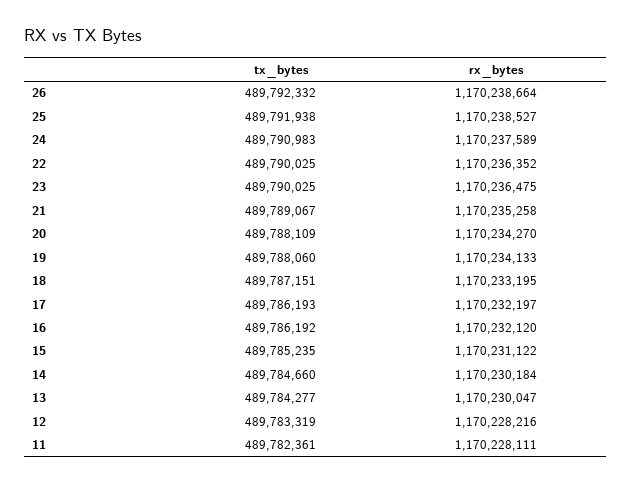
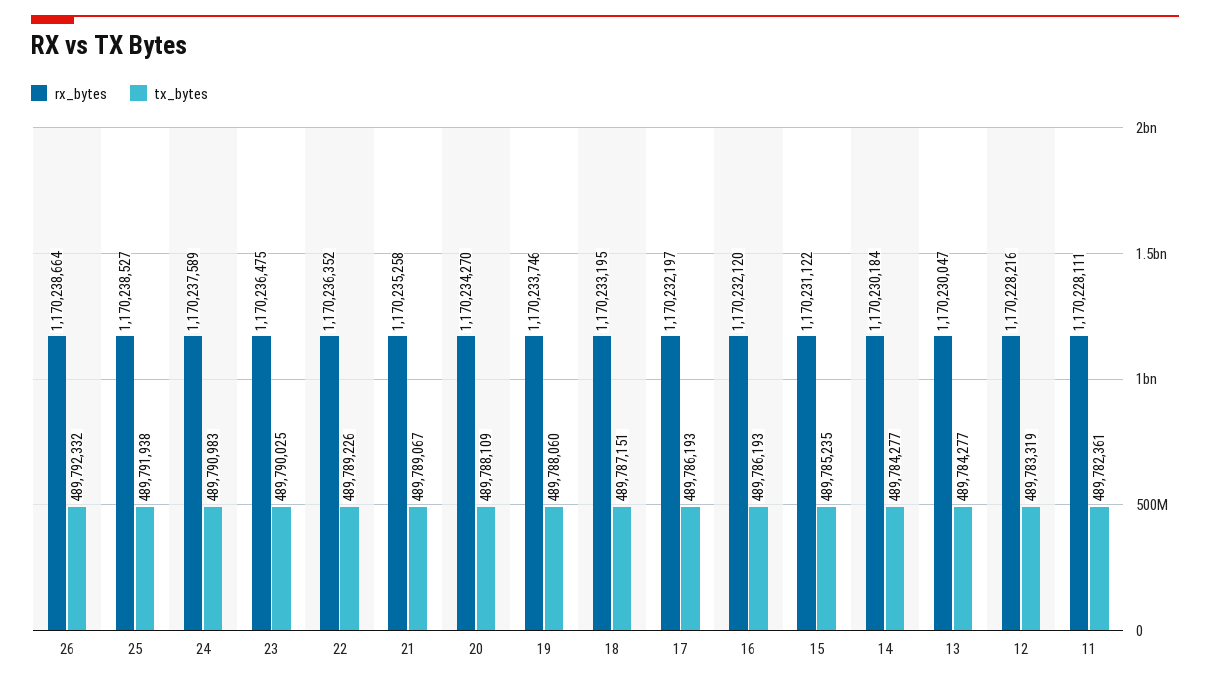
tx_bytes, 22: 489790025 -> 489789226
rx_bytes, 19: 1170234133 -> 1170233746
tx_bytes, 16: 489786192 -> 489786193
tx_bytes, 14: 489784660 -> 489784277

